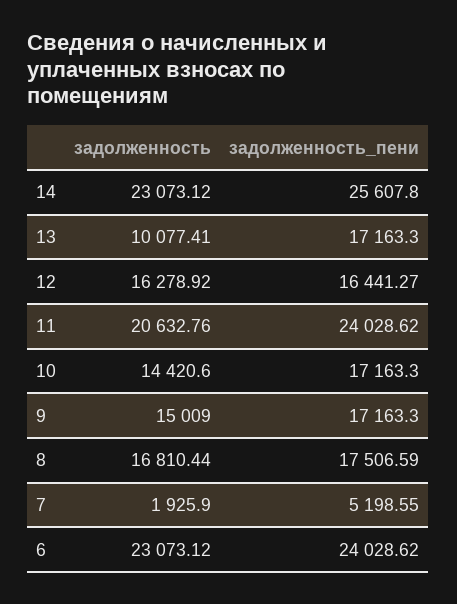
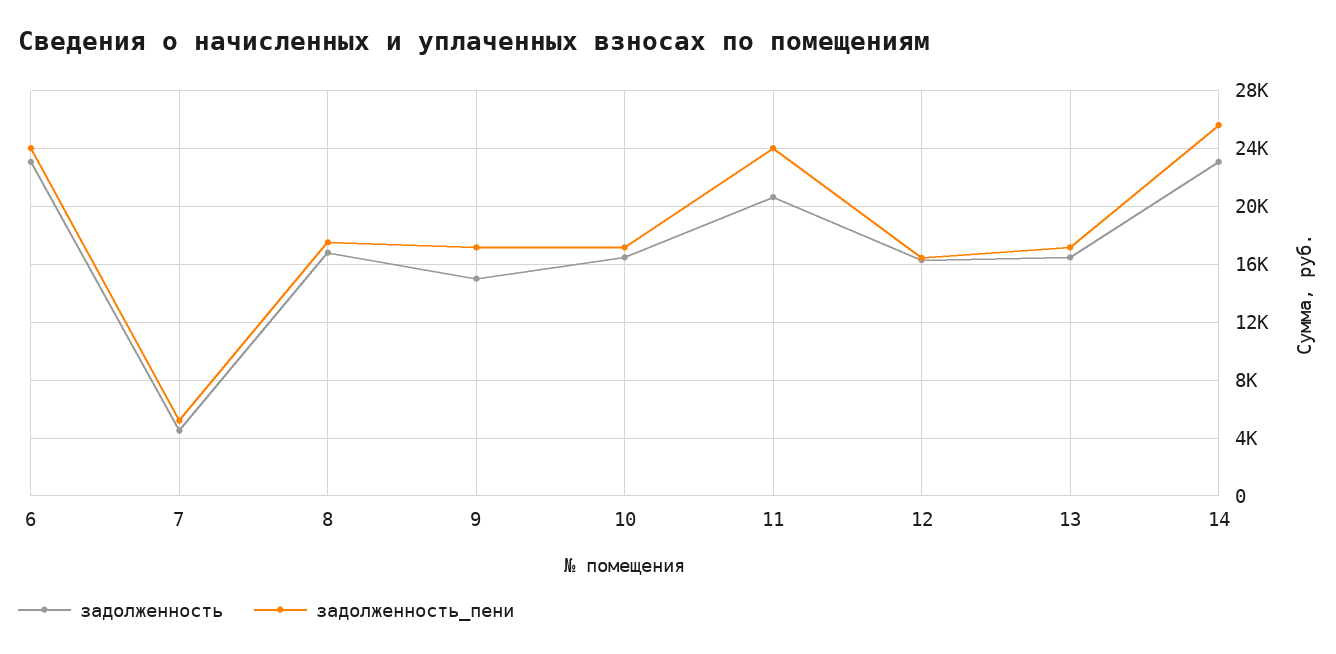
задолженность, 13: 10077.41 -> 16500
задолженность, 10: 14420.6 -> 16500
задолженность, 7: 1925.9 -> 4500

